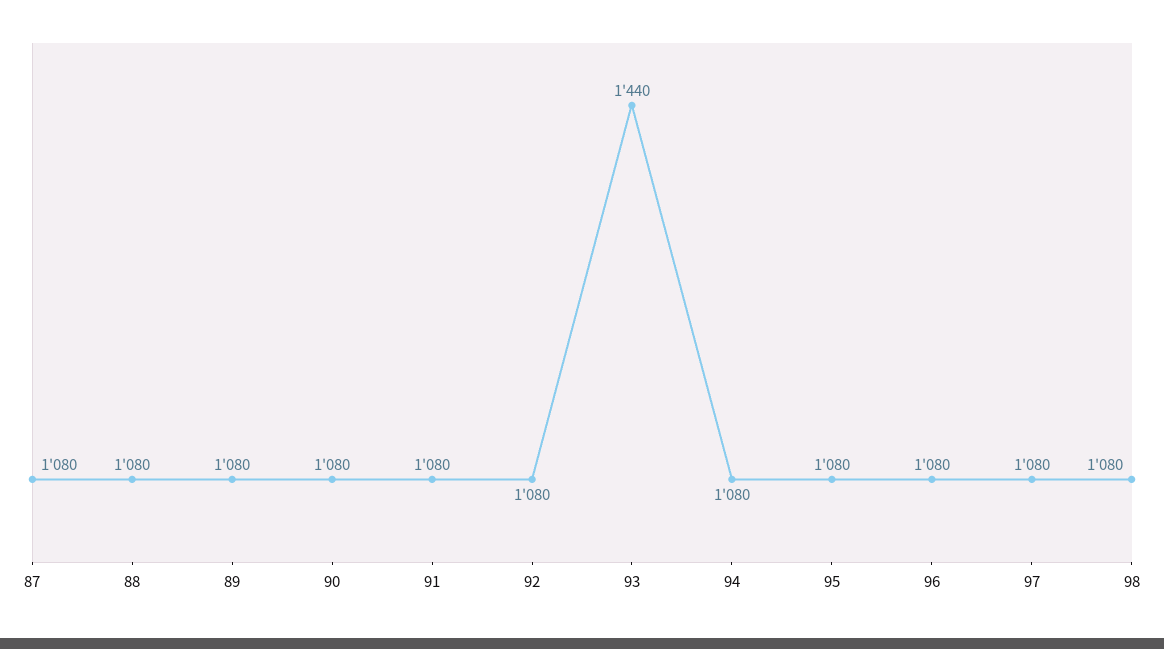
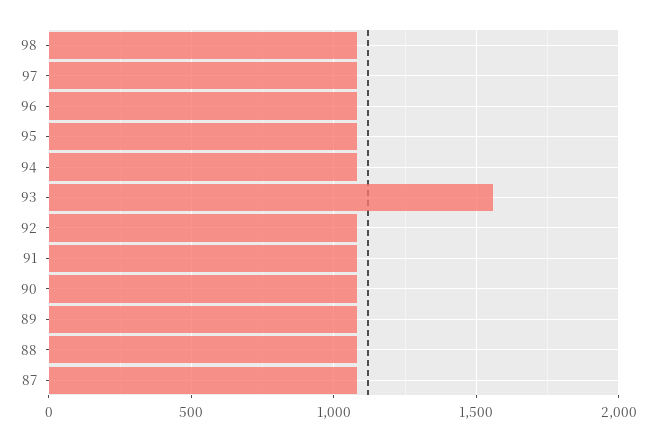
93: 1440 -> 1550

